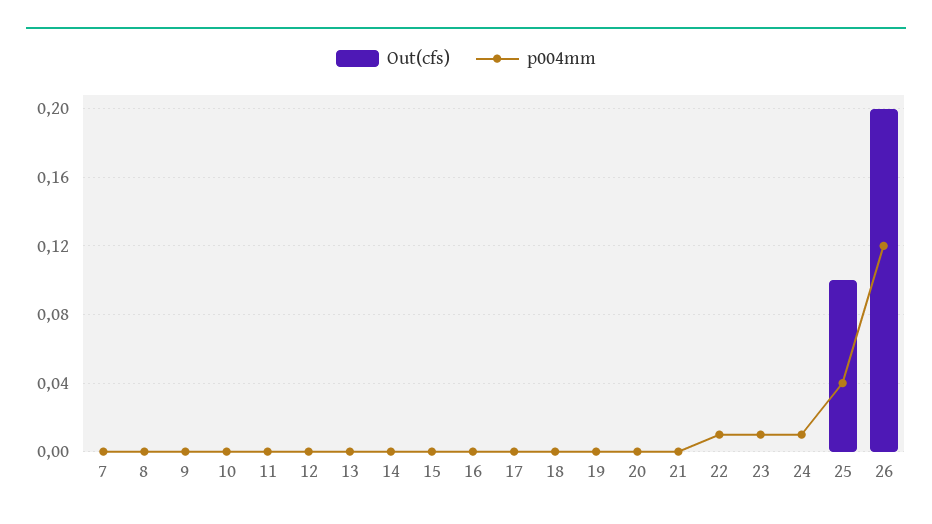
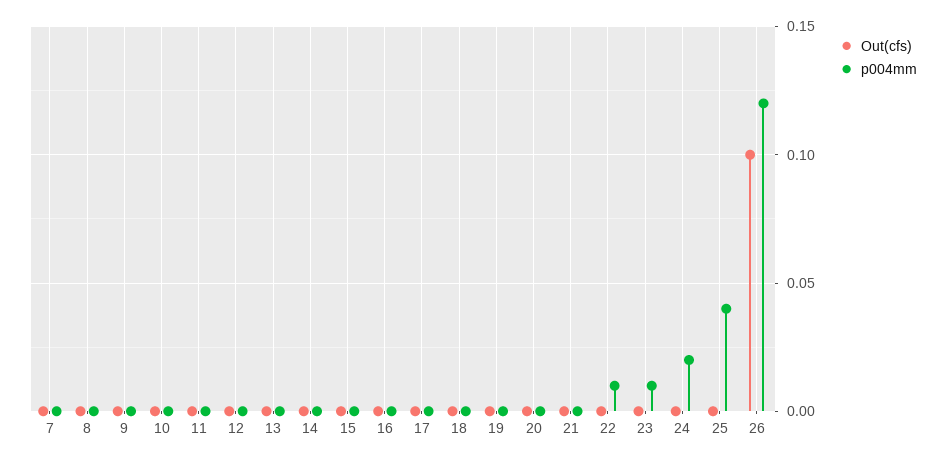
p004mm, 24: 0.01 -> 0.02
Out(cfs), 25: 0.1 -> 0
Out(cfs), 26: 0.2 -> 0.1

